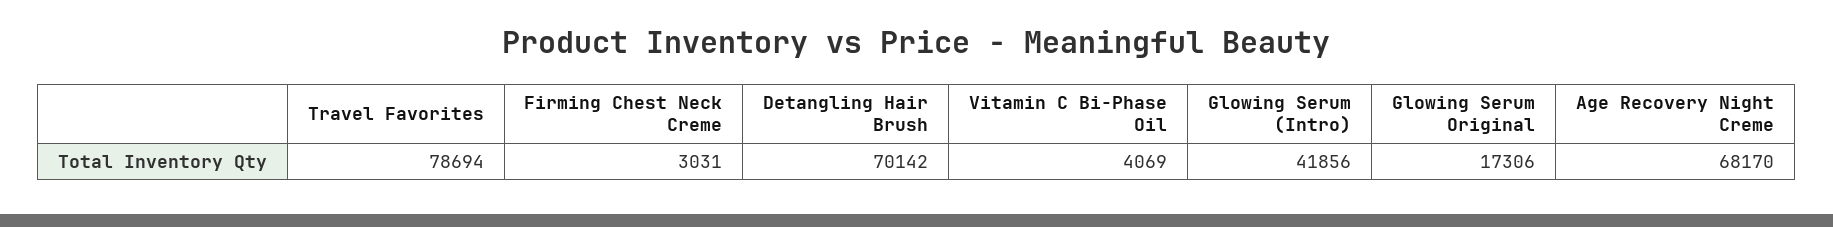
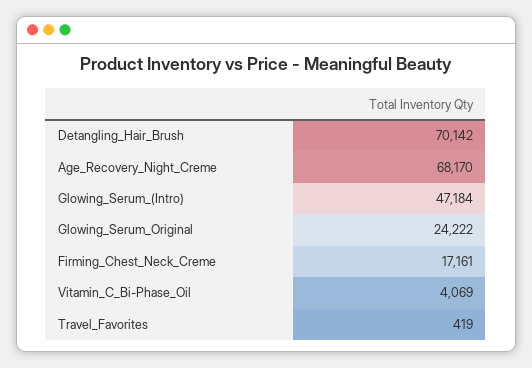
Travel Favorites: 78694 -> 419
Firming Chest Neck Creme: 3031 -> 17161
Glowing Serum (Intro): 41856 -> 47184
Glowing Serum Original: 17306 -> 24222

